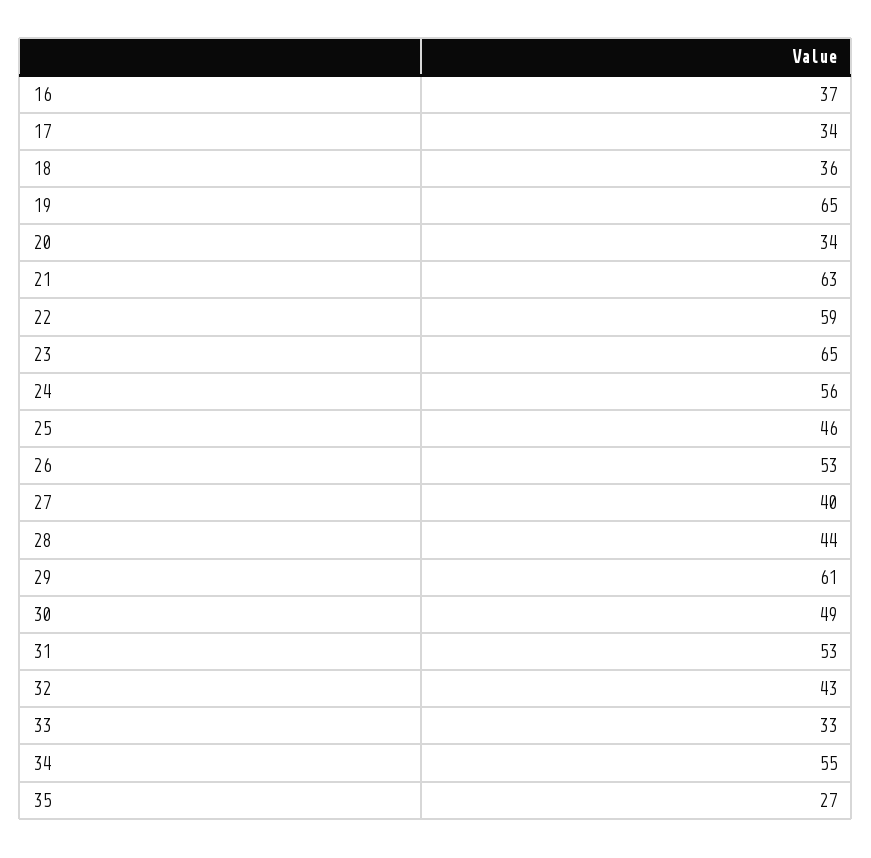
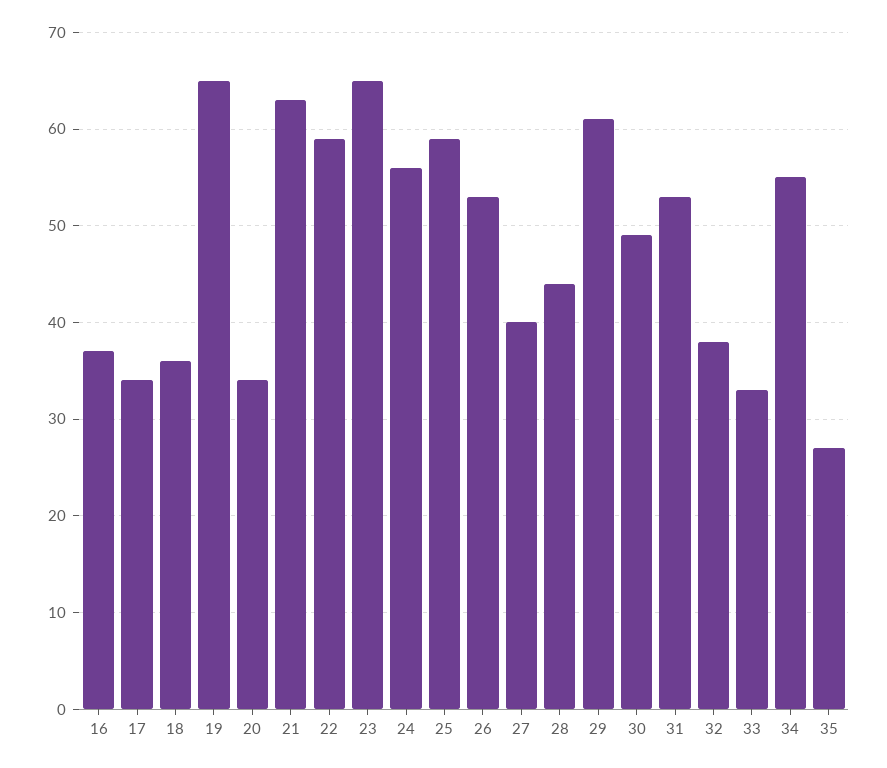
25: 46 -> 59
32: 43 -> 38

